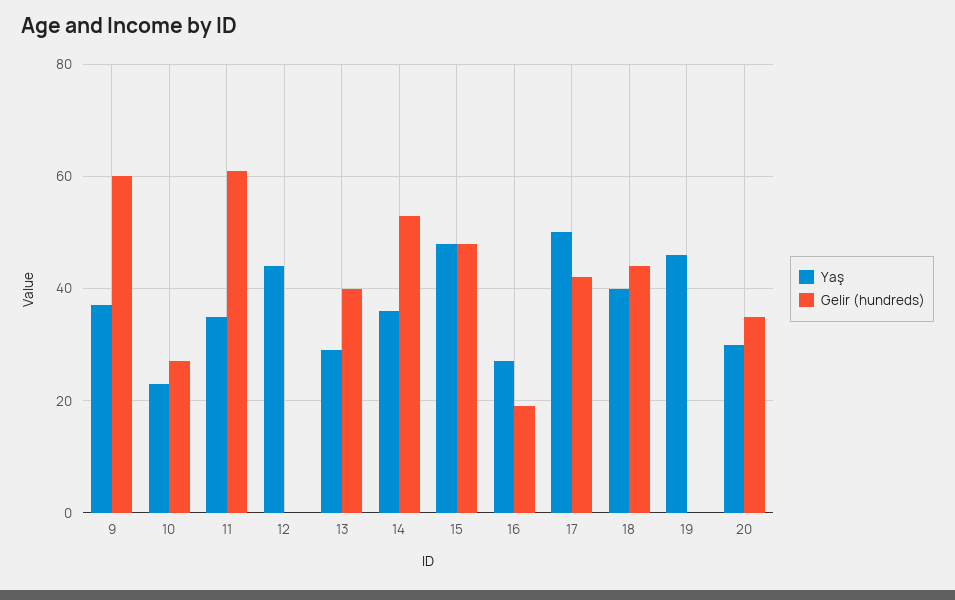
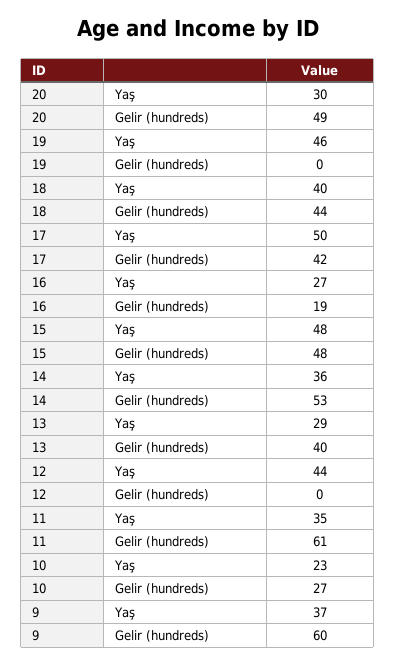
Gelir (hundreds), 20: 35 -> 49

